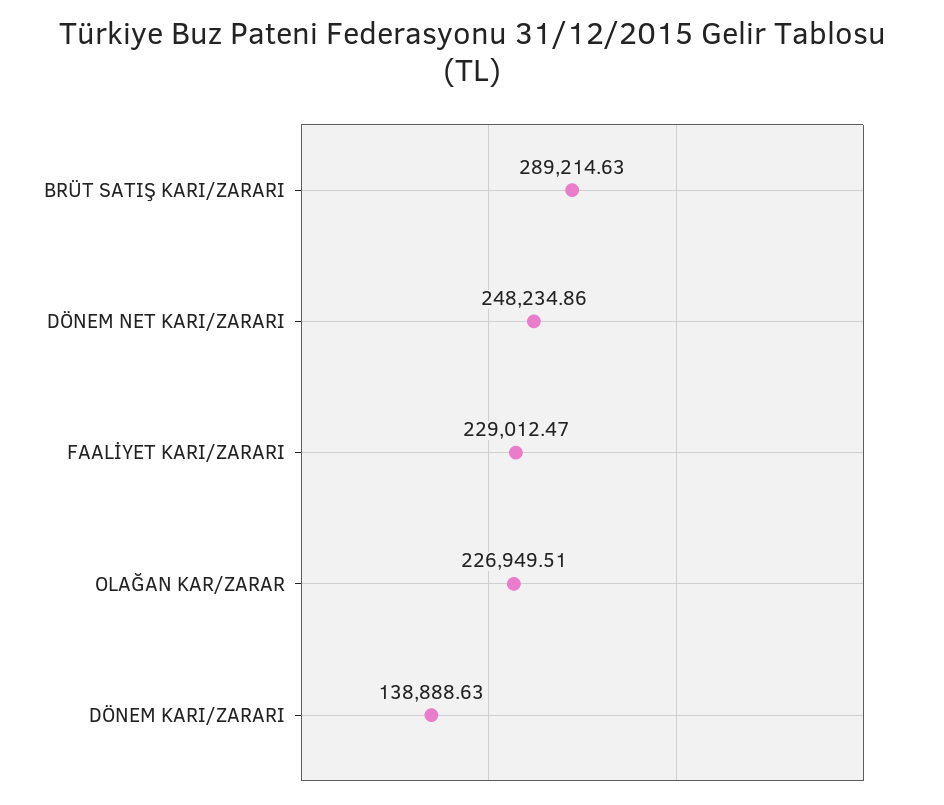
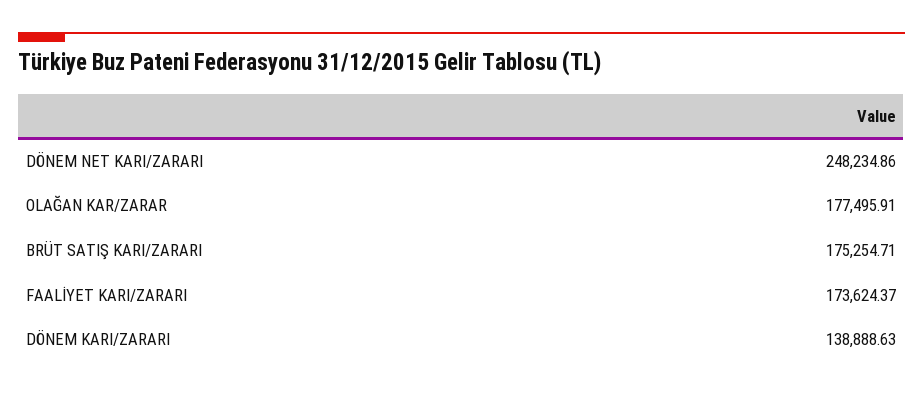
BRÜT SATIŞ KARI/ZARARI: 289214.63 -> 175254.71
FAALİYET KARI/ZARARI: 229012.47 -> 173624.37
OLAĞAN KAR/ZARAR: 226949.51 -> 177495.91

